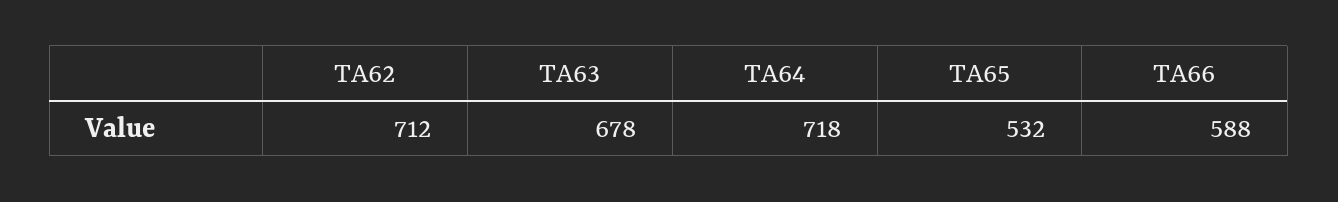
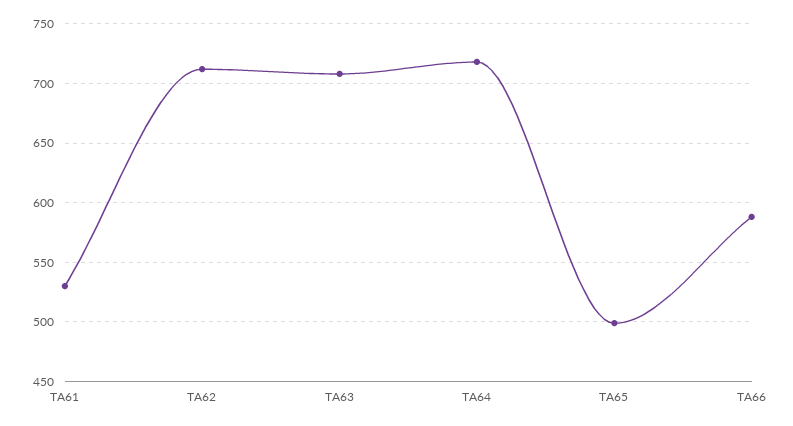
TA63: 678 -> 710
TA65: 532 -> 500
TA61: none -> 530

